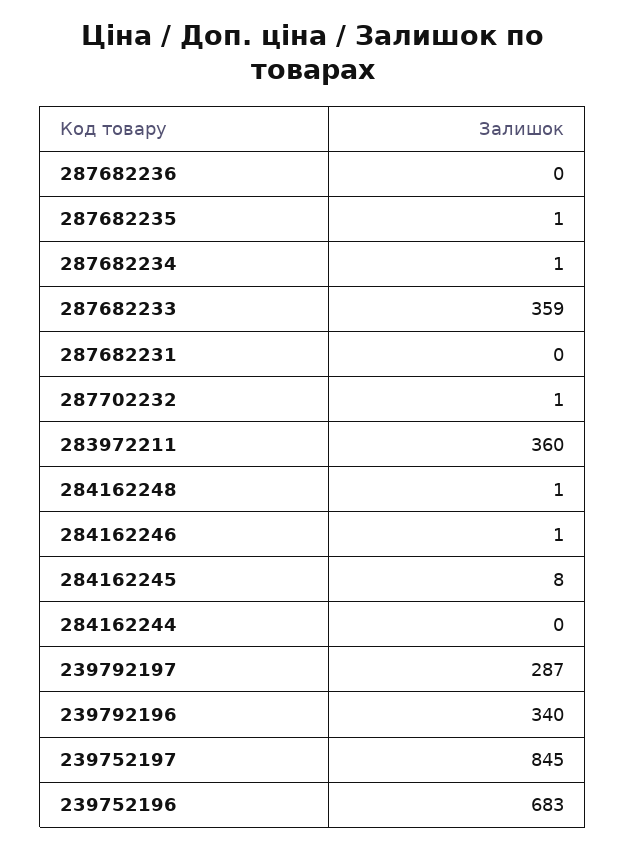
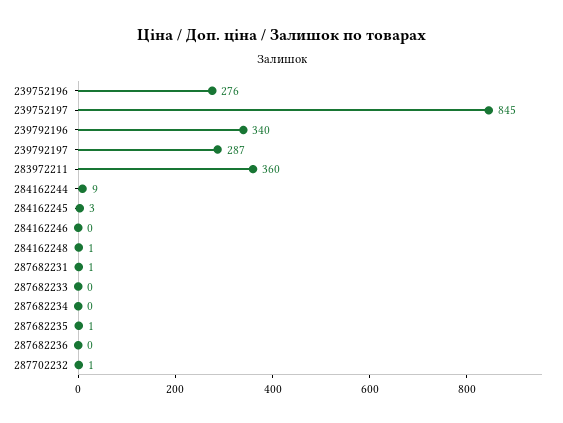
287682234: 1 -> 0
287682233: 359 -> 0
287682231: 0 -> 1
284162246: 1 -> 0
284162245: 8 -> 3
284162244: 0 -> 9
239752196: 683 -> 276

